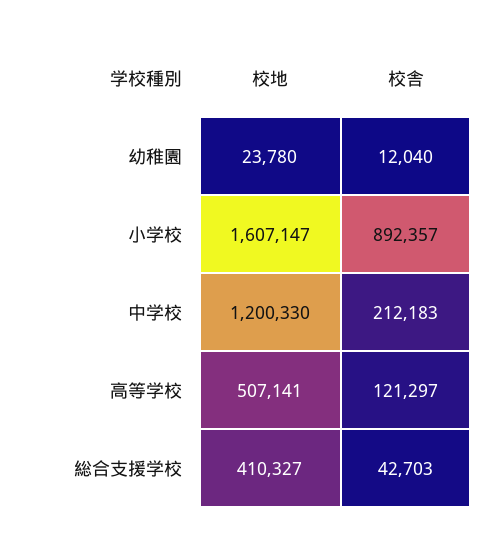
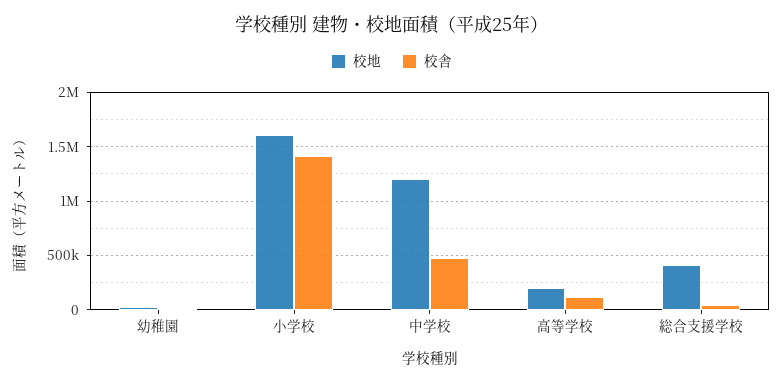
校舎, 小学校: 892357 -> 1400000
校舎, 中学校: 212183 -> 500000
校地, 高等学校: 507141 -> 200000

